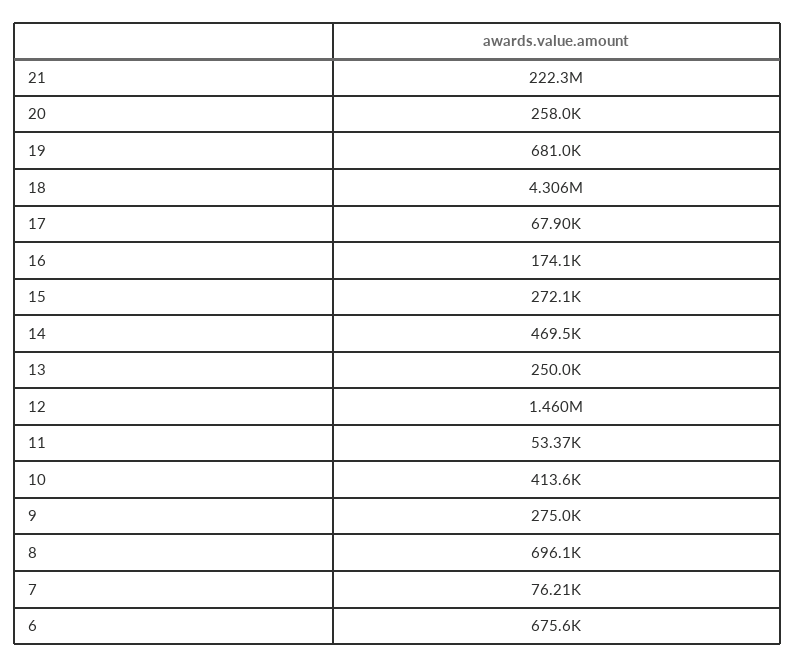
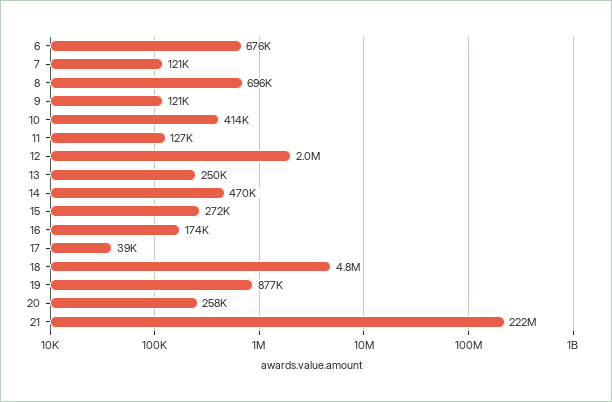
19: 681000 -> 877000
18: 4306000 -> 4800000
17: 67900 -> 39000
12: 1460000 -> 2000000
11: 53370 -> 127000
9: 275000 -> 121000
7: 76210 -> 121000

